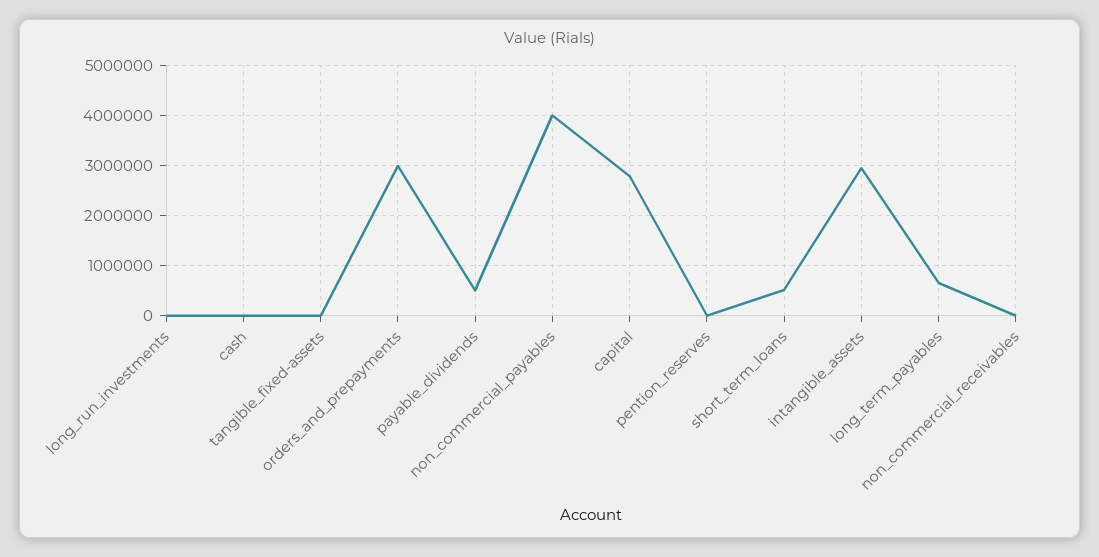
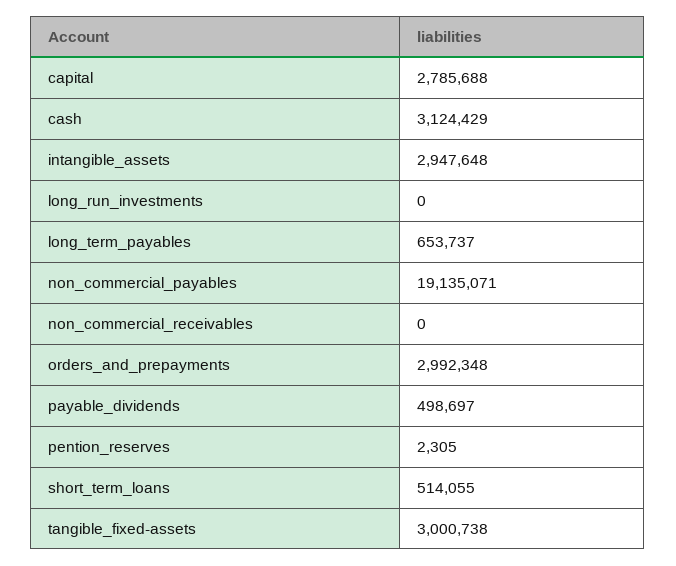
cash: 0 -> 3124429
tangible_fixed-assets: 0 -> 3000738
non_commercial_payables: 4000000 -> 19135071

